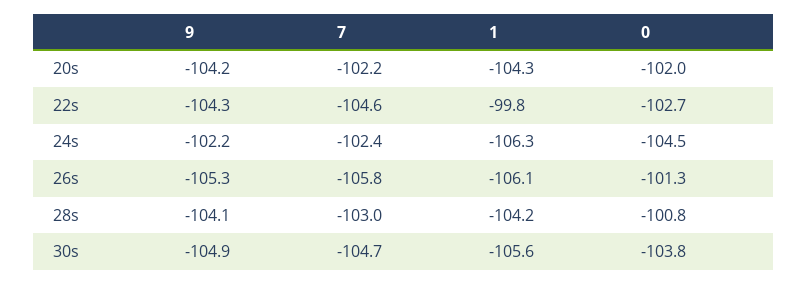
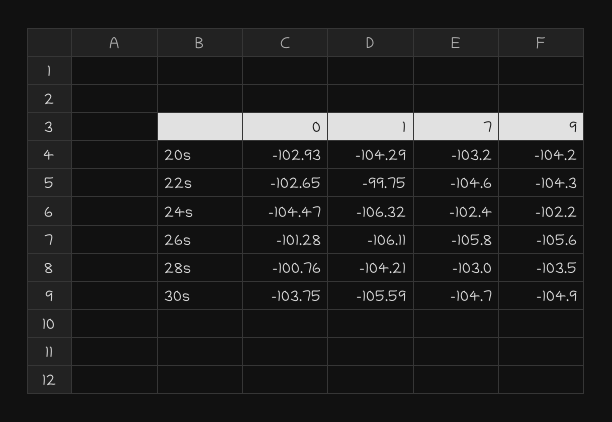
7, 20s: -102.2 -> -103.2
0, 20s: -102 -> -102.93
9, 26s: -105.3 -> -105.6
9, 28s: -104.1 -> -103.5

